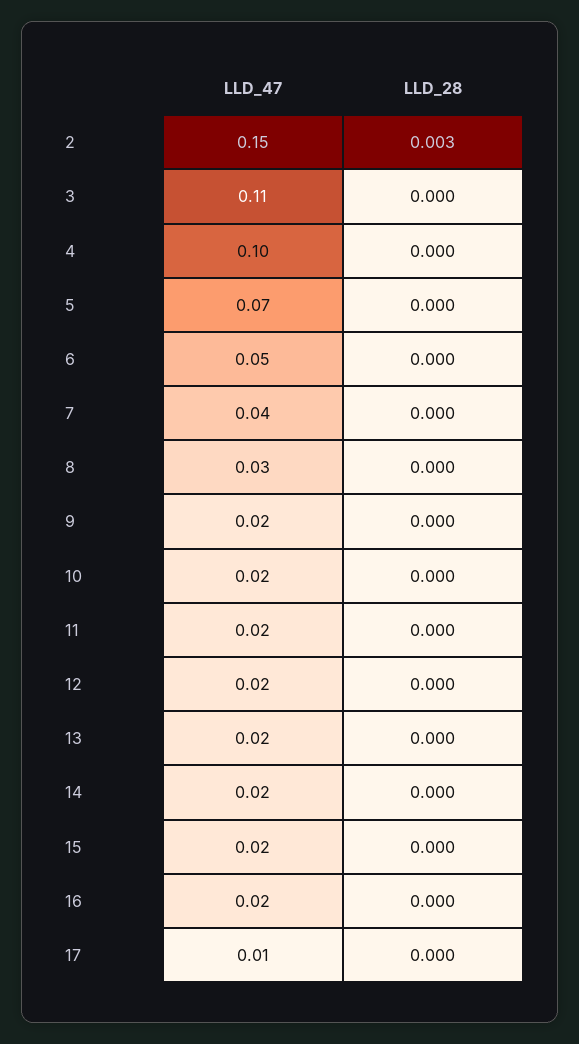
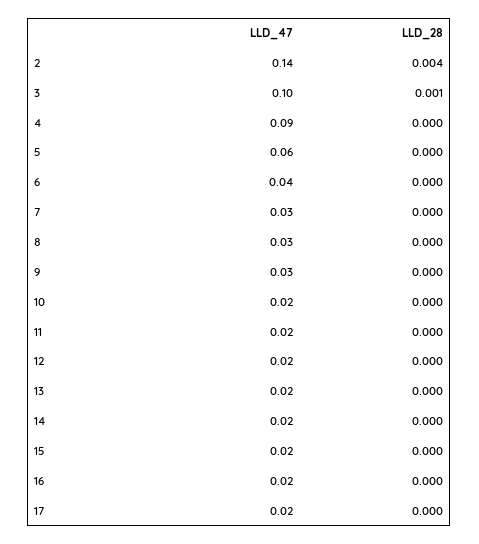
LLD_47, 2: 0.15 -> 0.14
LLD_28, 2: 0.003 -> 0.004
LLD_47, 3: 0.11 -> 0.1
LLD_28, 3: 0 -> 0.001
LLD_47, 4: 0.1 -> 0.09
LLD_47, 5: 0.07 -> 0.06
LLD_47, 6: 0.05 -> 0.04
LLD_47, 7: 0.04 -> 0.03
LLD_47, 9: 0.02 -> 0.03
LLD_47, 17: 0.01 -> 0.02

